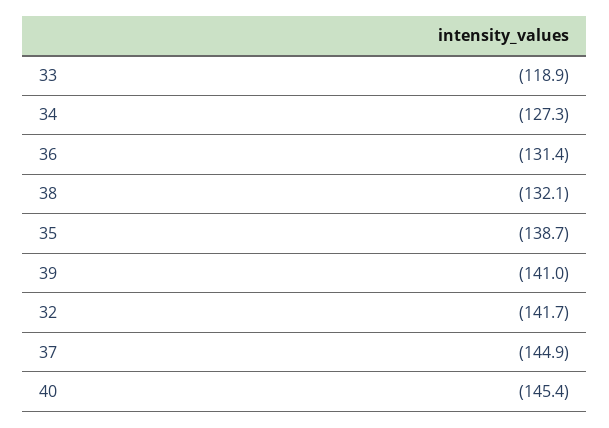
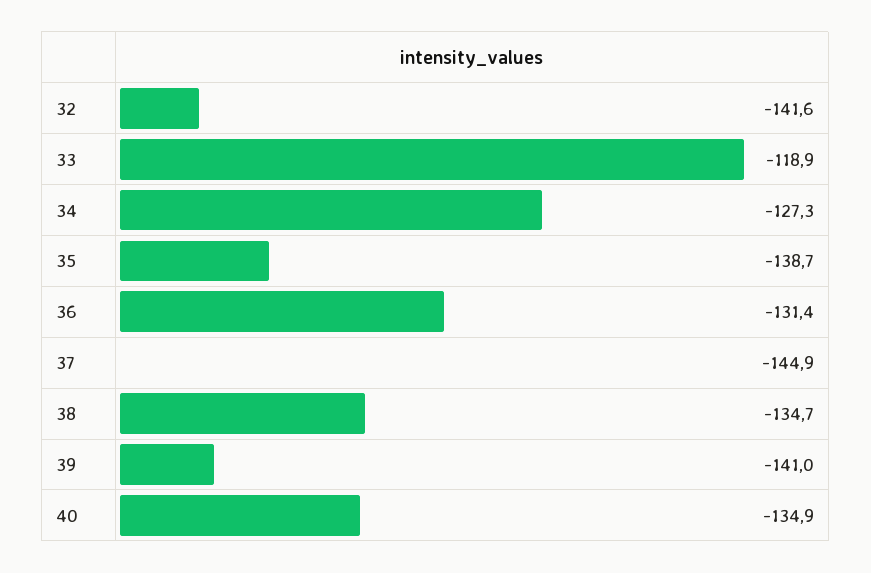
38: -132.1 -> -134.7
32: -141.7 -> -141.6
40: -145.4 -> -134.9

